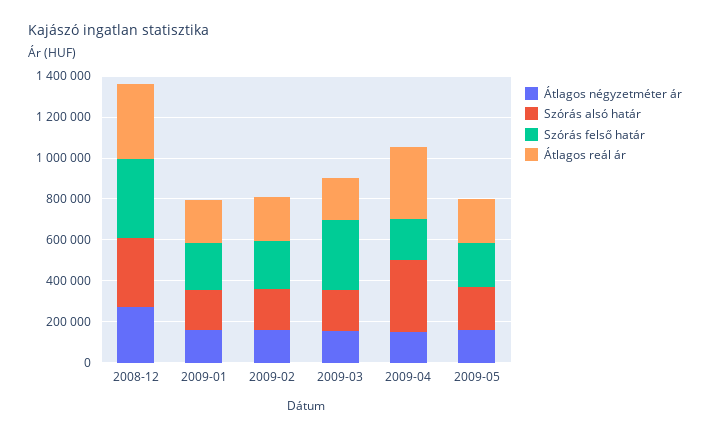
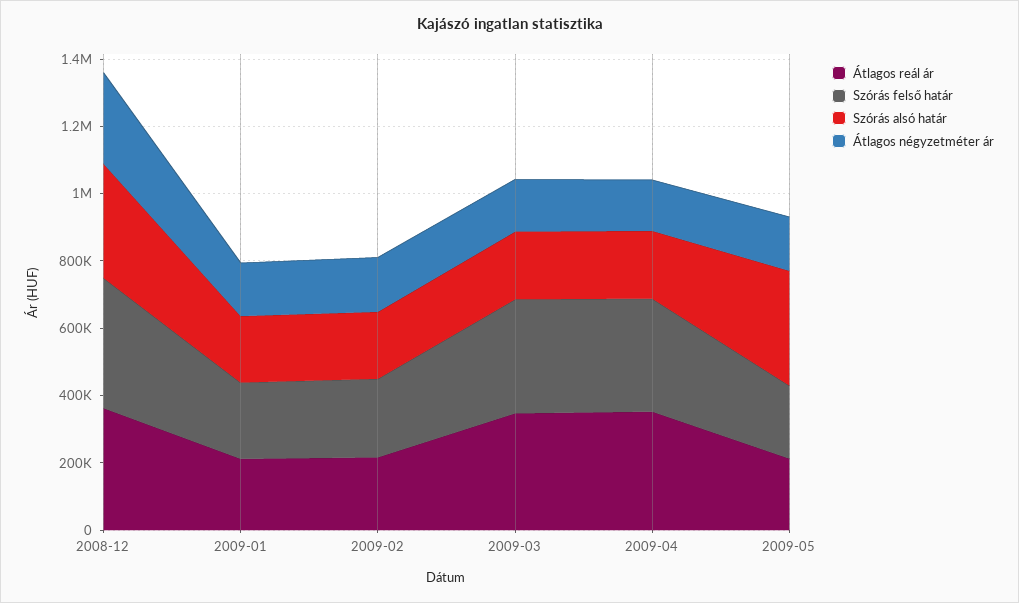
Átlagos reál ár, 2009-03: 200000 -> 350000
Szórás alsó határ, 2009-04: 350000 -> 200000
Szórás felső határ, 2009-04: 200000 -> 350000
Szórás alsó határ, 2009-05: 200000 -> 350000

